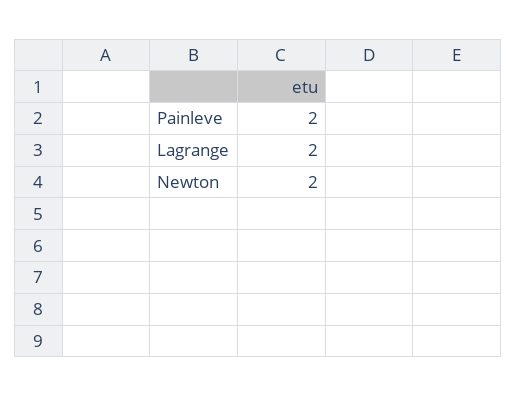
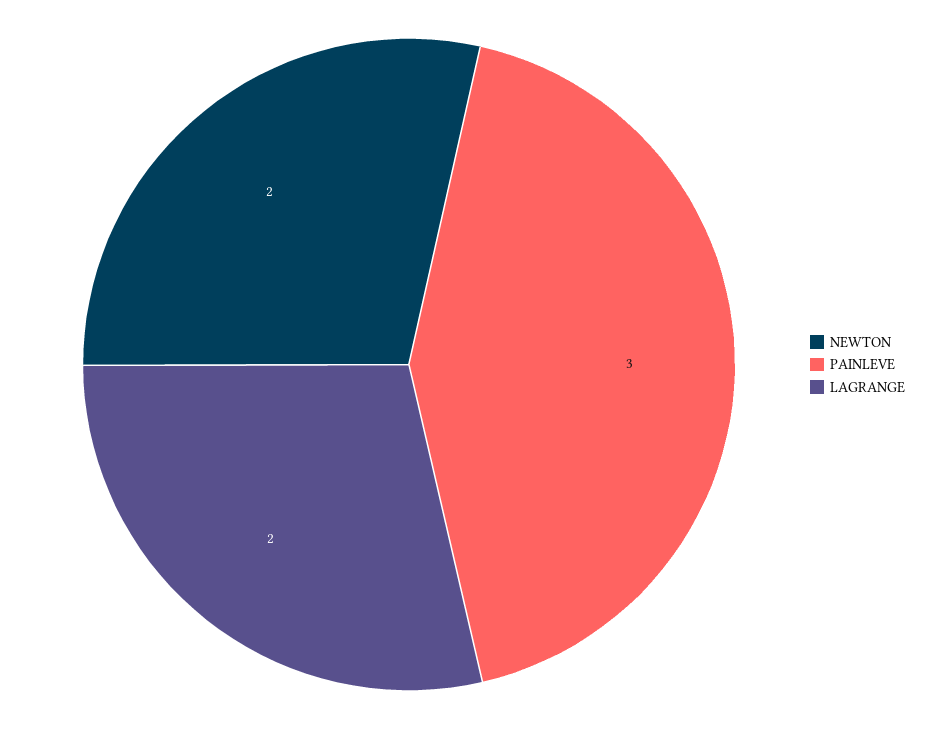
Painleve: 2 -> 3

